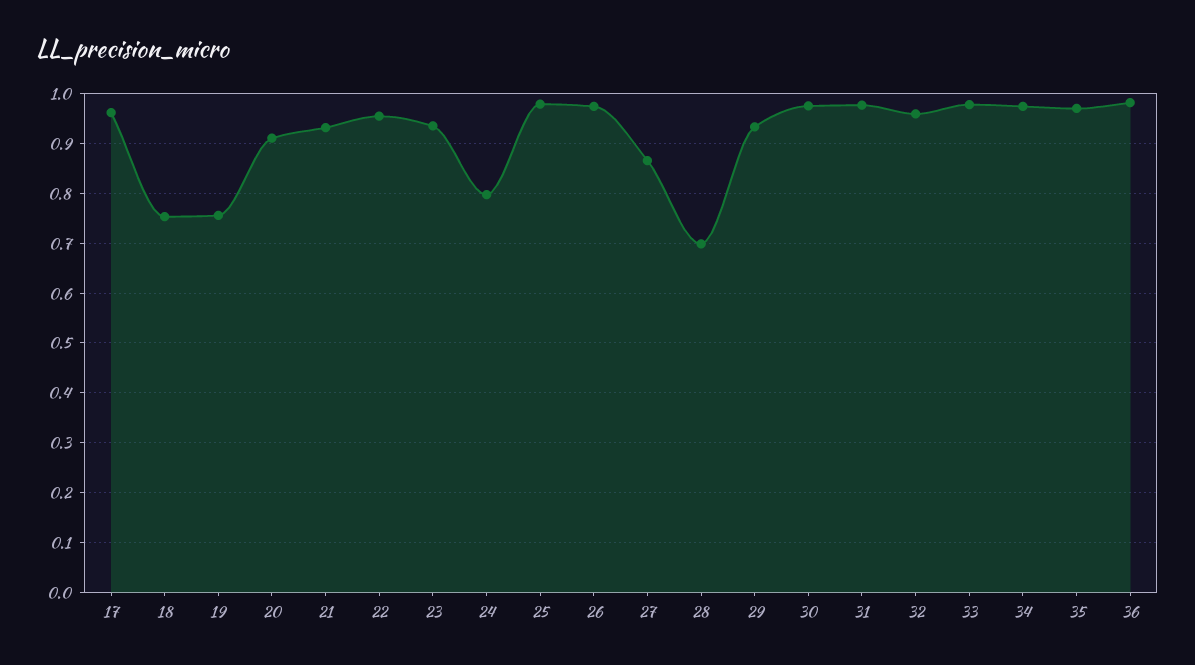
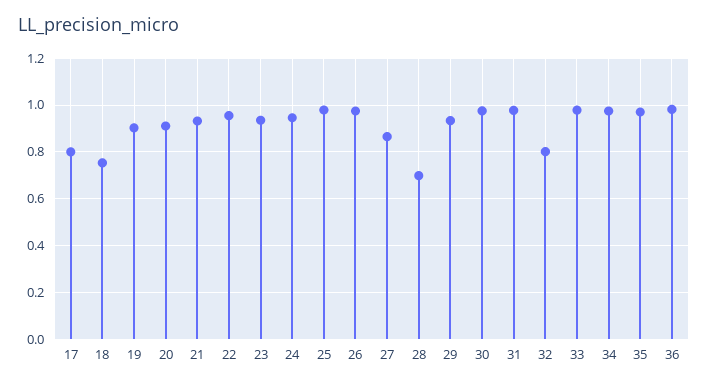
17: 0.96 -> 0.8
19: 0.76 -> 0.9
24: 0.8 -> 0.95
32: 0.96 -> 0.8

